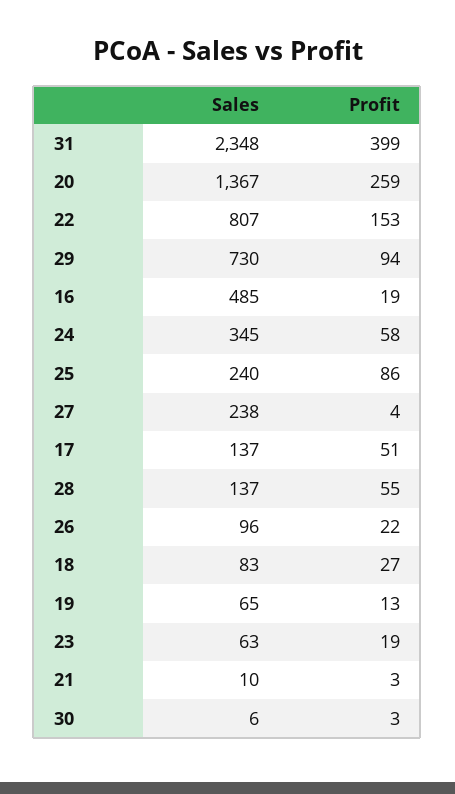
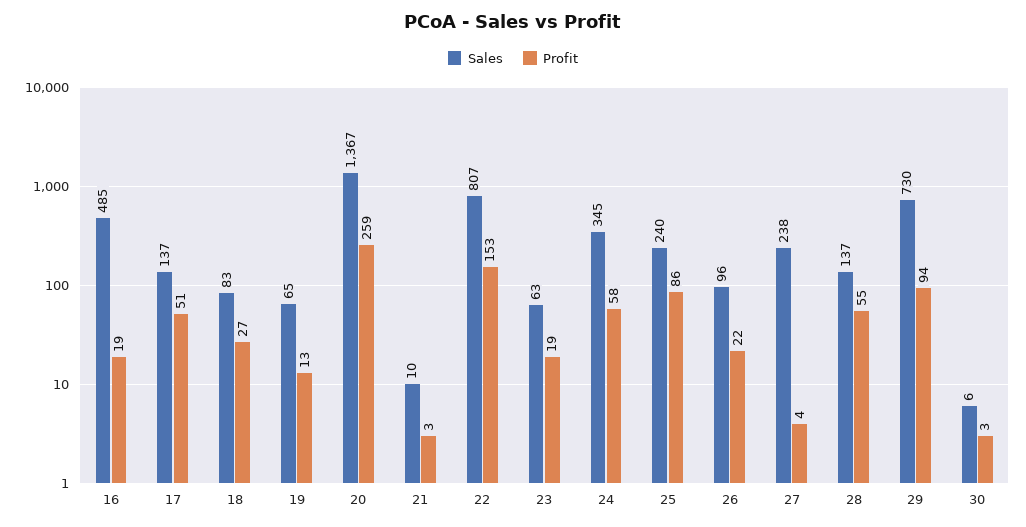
Sales, 31: 2348 -> none
Profit, 31: 399 -> none

